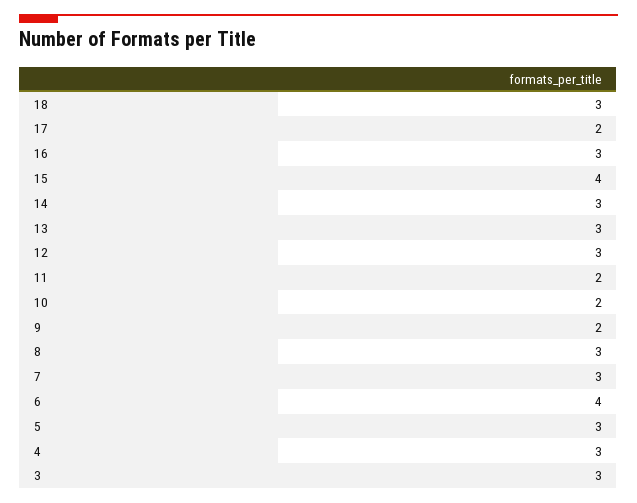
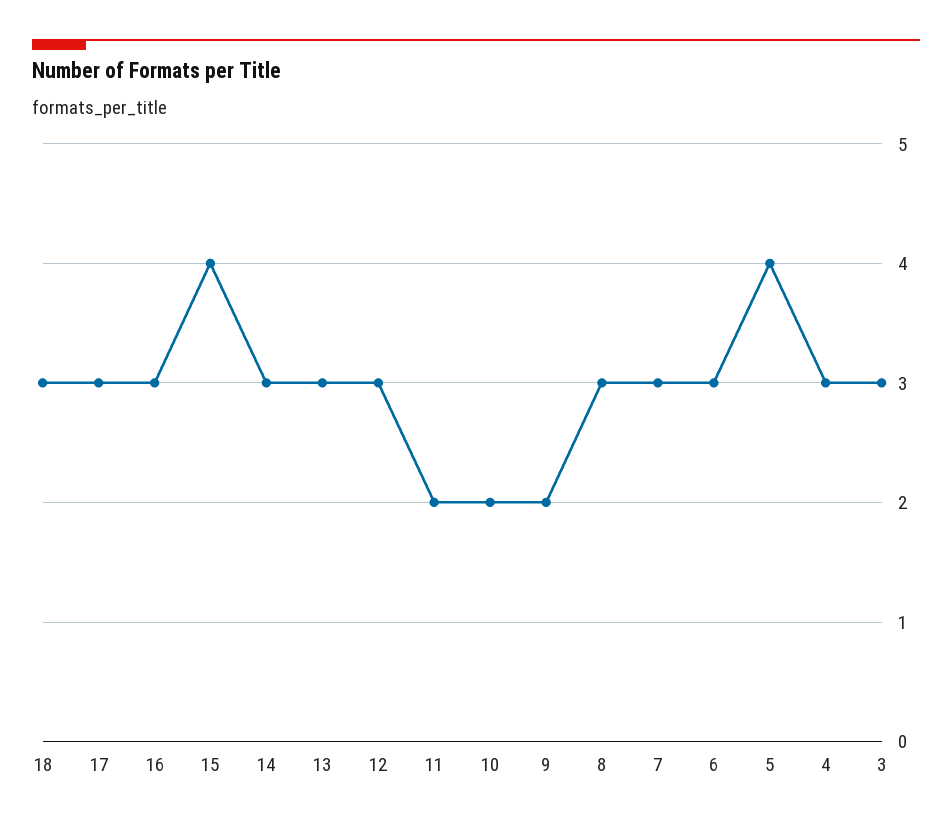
17: 2 -> 3
6: 4 -> 3
5: 3 -> 4

